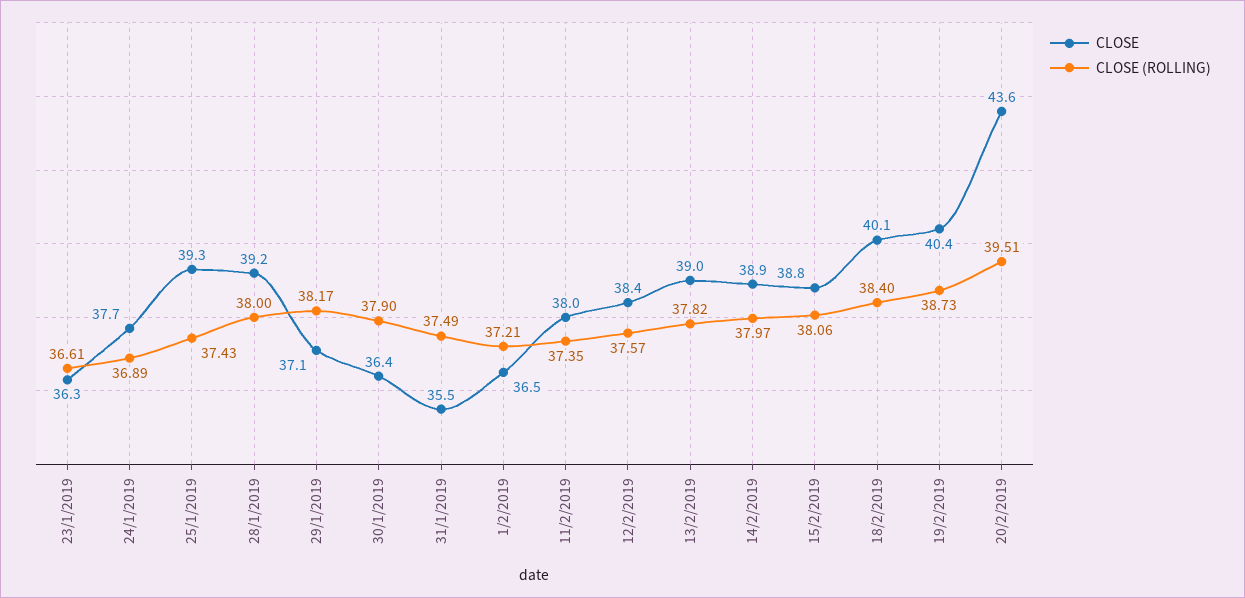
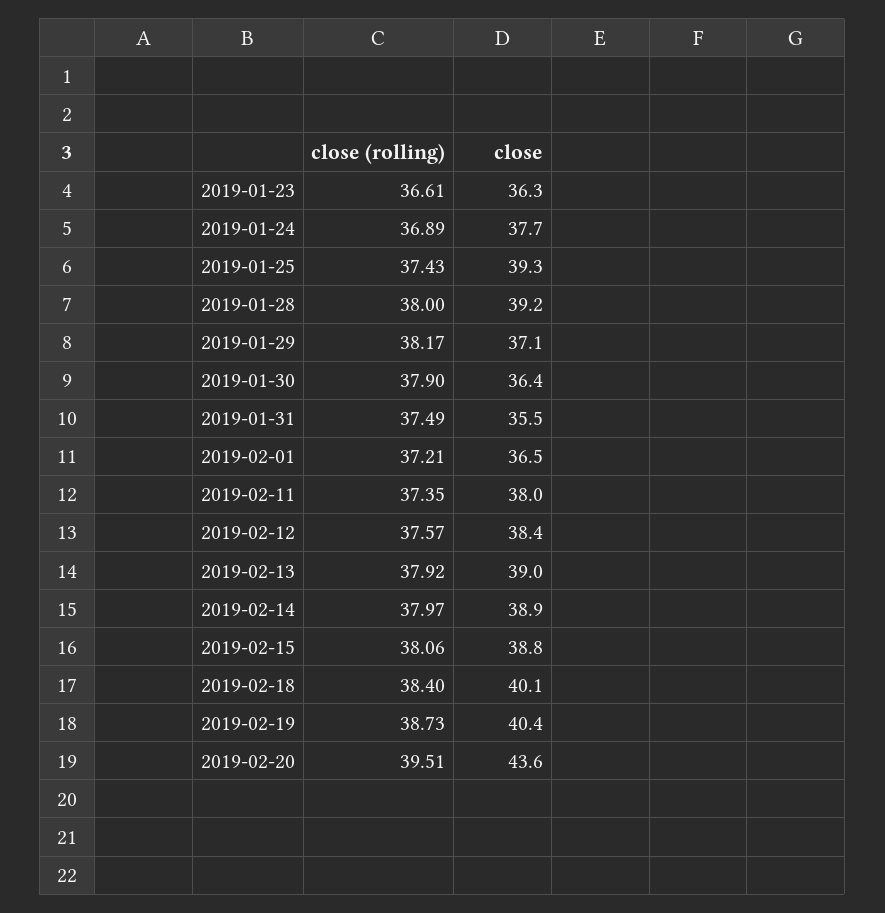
CLOSE (ROLLING), 13/2/2019: 37.82 -> 37.92

